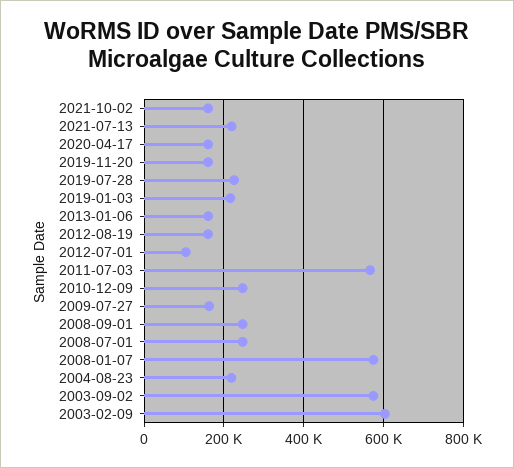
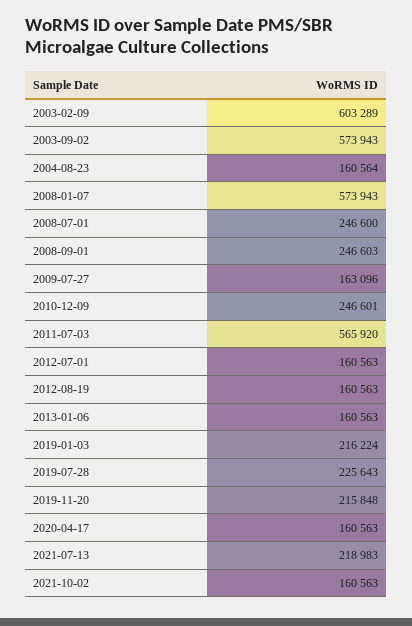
2019-11-20: 160000 -> 215848
2012-07-01: 100000 -> 160563
2004-08-23: 220000 -> 160564

